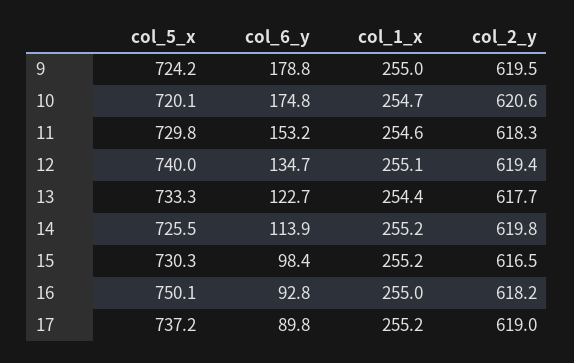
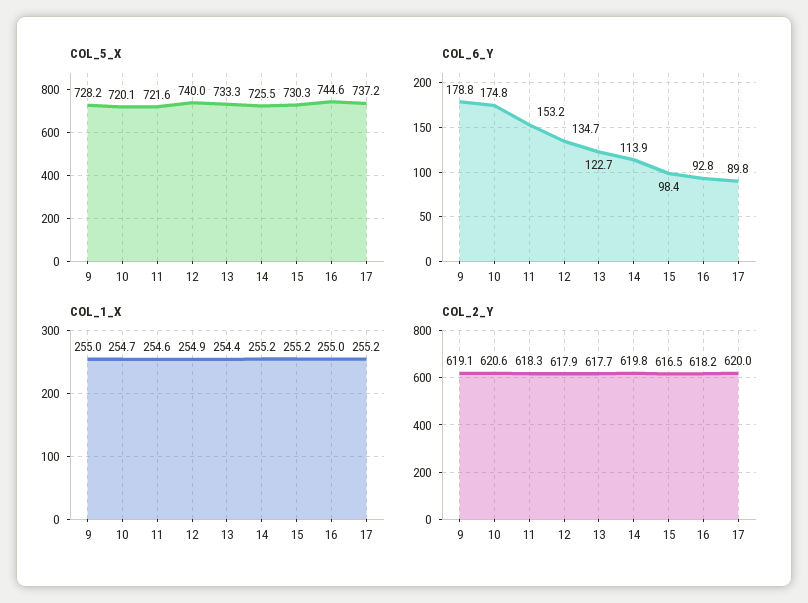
col_5_x, 9: 724.2 -> 728.2
col_2_y, 9: 619.5 -> 619.1
col_5_x, 11: 729.8 -> 721.6
col_1_x, 12: 255.1 -> 254.9
col_2_y, 12: 619.4 -> 617.9
col_5_x, 16: 750.1 -> 744.6
col_2_y, 17: 619 -> 620

